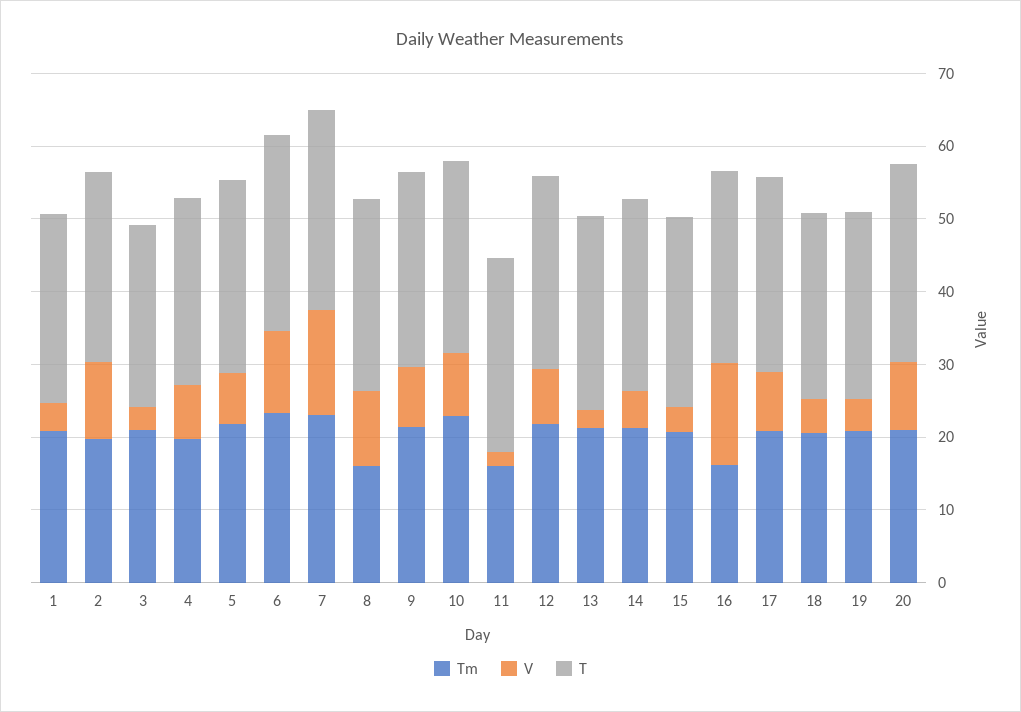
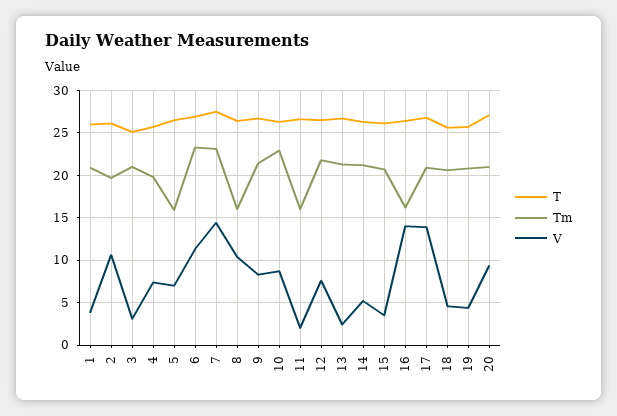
Tm, 5: 22 -> 16
V, 17: 8 -> 14

